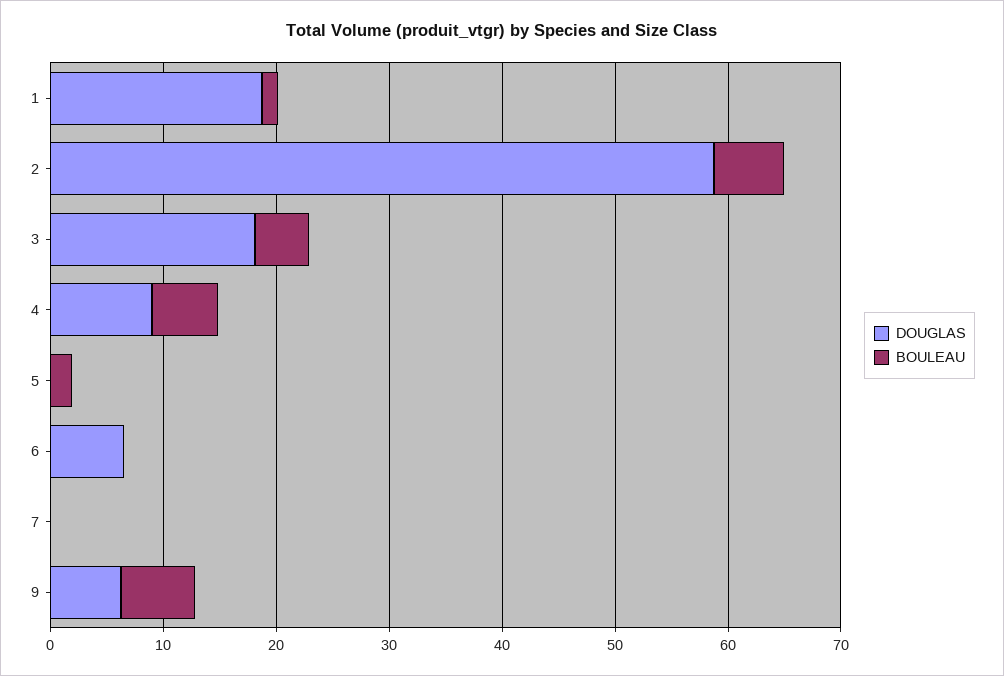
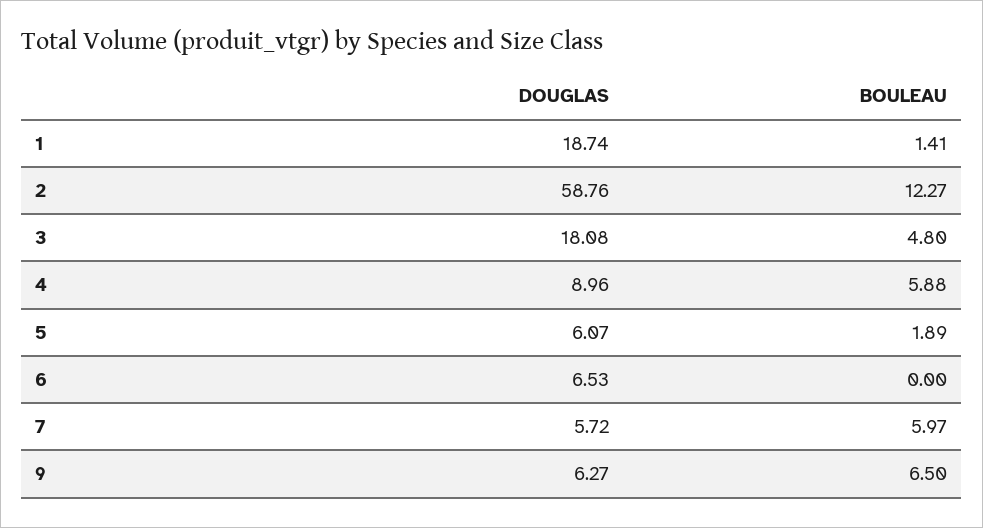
BOULEAU, 2: 6 -> 12.27
DOUGLAS, 5: 0 -> 6.07
DOUGLAS, 7: 0 -> 5.72
BOULEAU, 7: 0 -> 5.97

